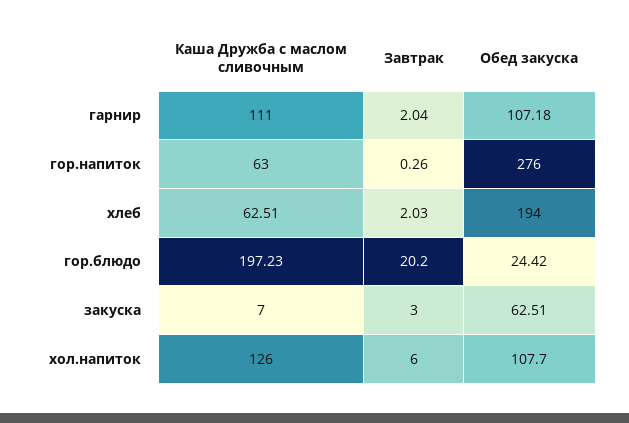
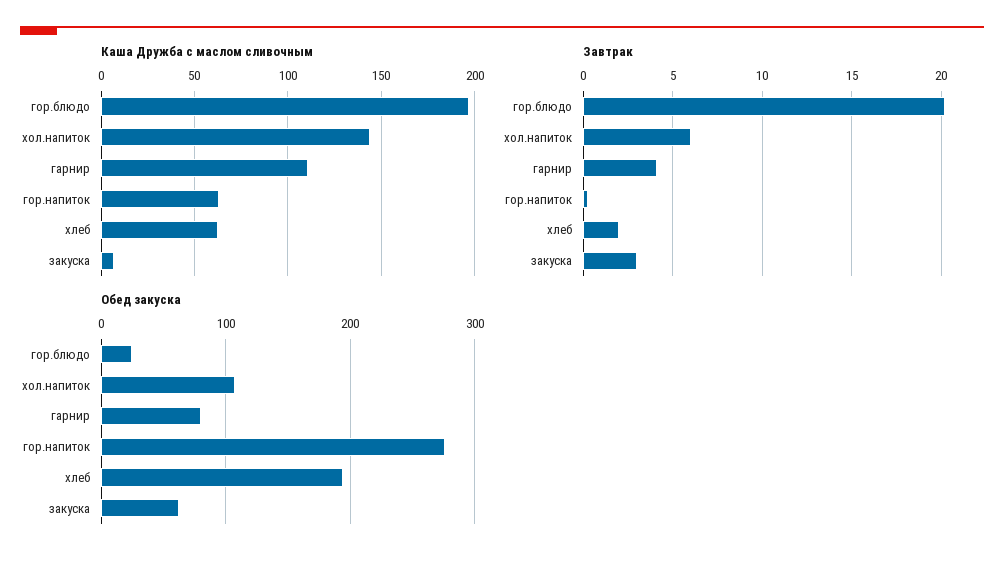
Завтрак, гарнир: 2.04 -> 4
Обед закуска, гарнир: 107.18 -> 80
Каша Дружба с маслом сливочным, хол.напиток: 126 -> 145

